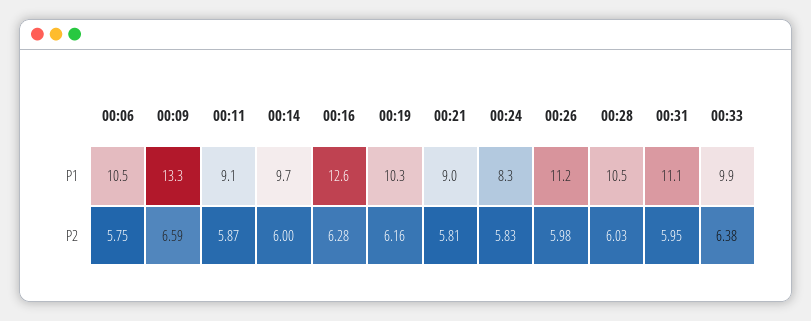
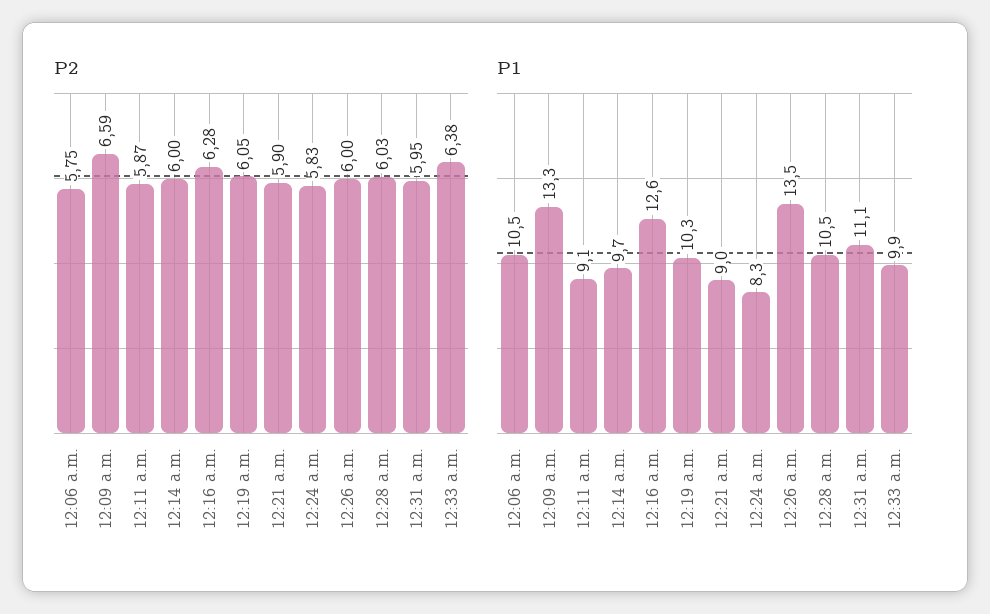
P1, 00:26: 11.2 -> 13.5
P2, 00:19: 6.16 -> 6.05
P2, 00:21: 5.81 -> 5.9
P2, 00:26: 5.98 -> 6

